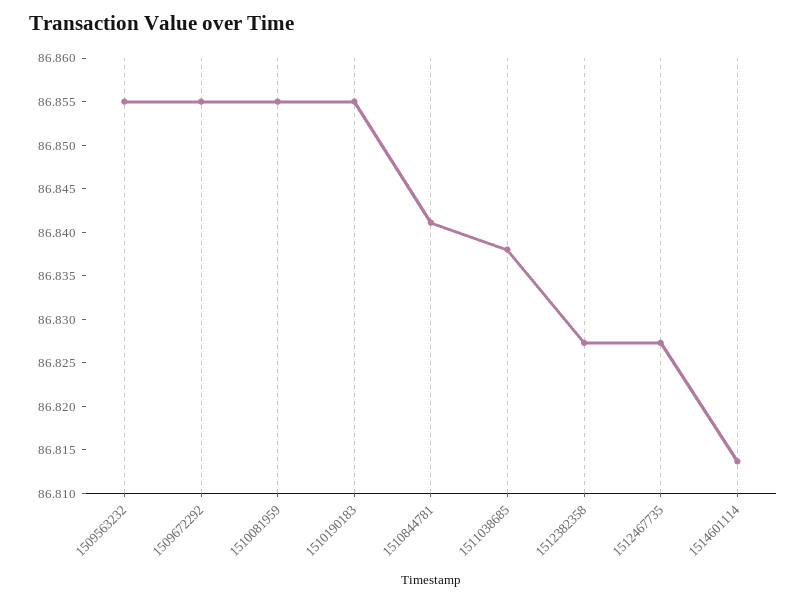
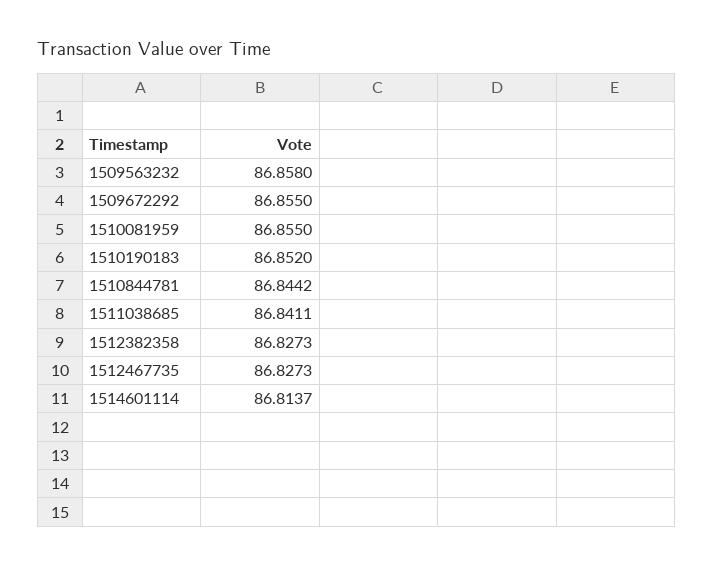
1509563232: 86.855 -> 86.858
1510190183: 86.855 -> 86.852
1510844781: 86.841 -> 86.8442
1511038685: 86.838 -> 86.8411

